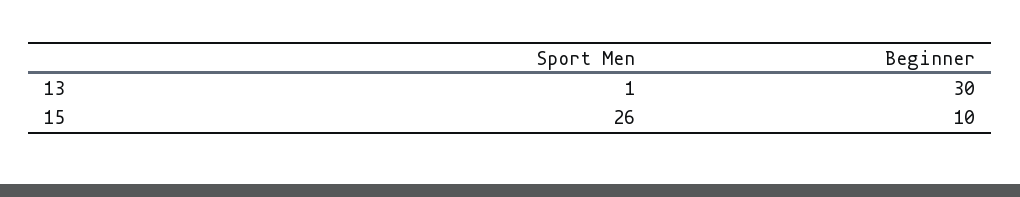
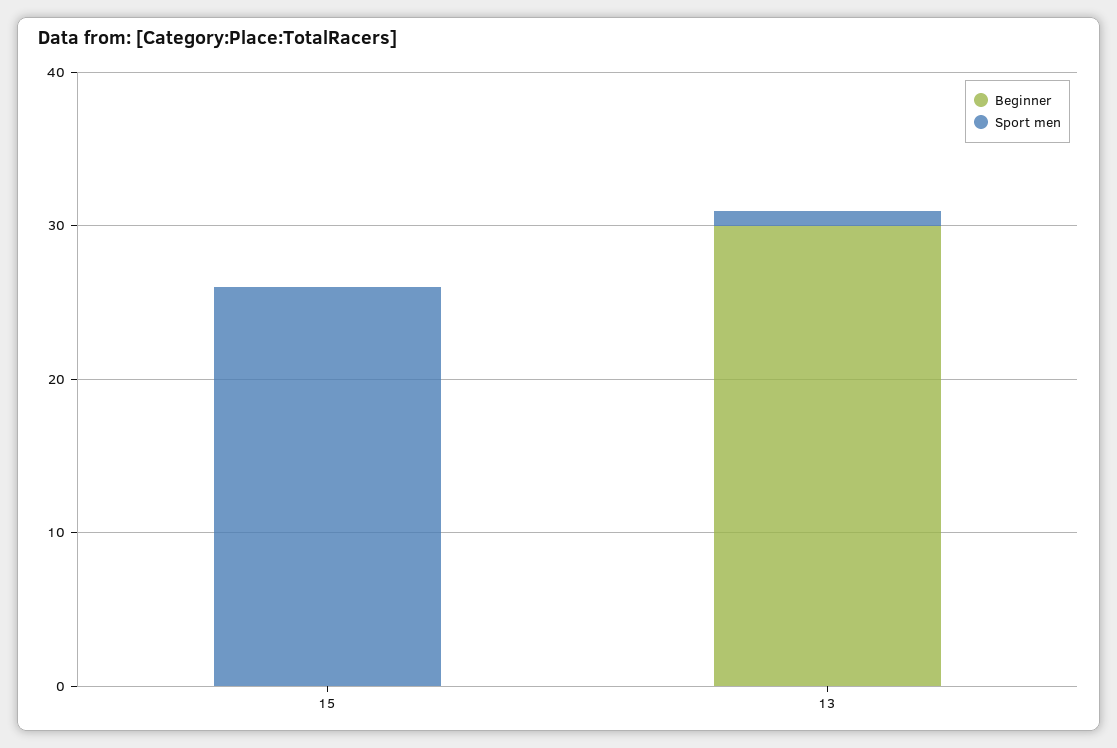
Beginner, 15: 10 -> 0

